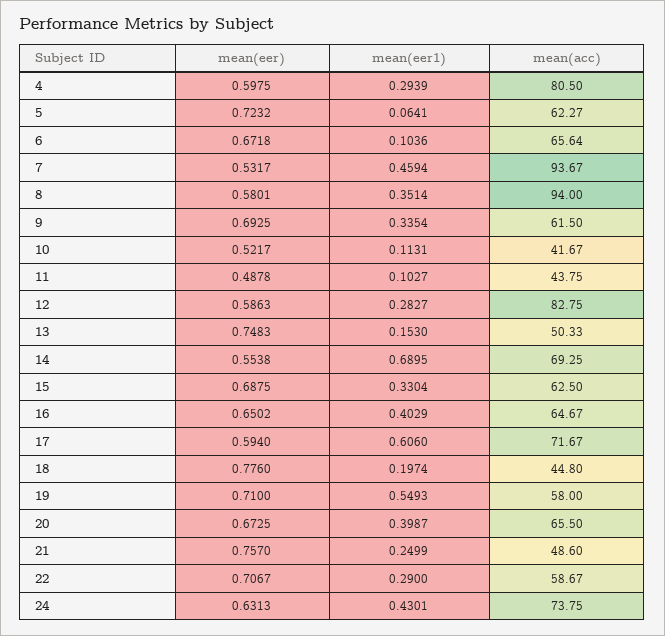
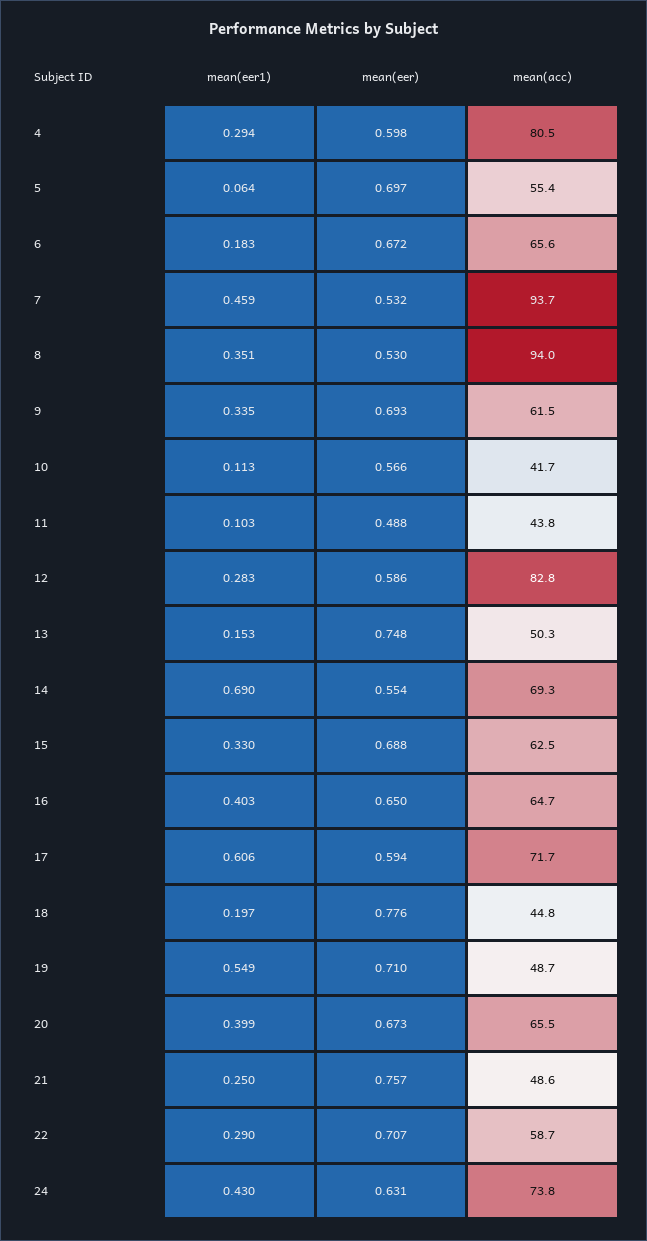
mean(eer), 5: 0.7232 -> 0.697
mean(acc), 5: 62.27 -> 55.4
mean(eer1), 6: 0.1036 -> 0.183
mean(eer), 8: 0.5801 -> 0.53
mean(eer), 10: 0.5217 -> 0.566
mean(acc), 19: 58 -> 48.7

